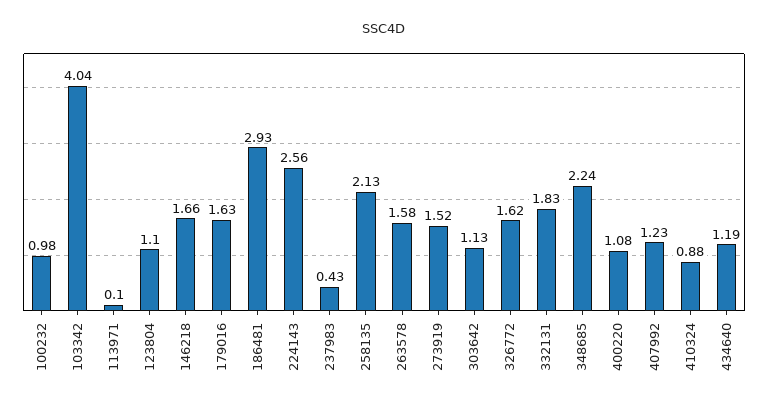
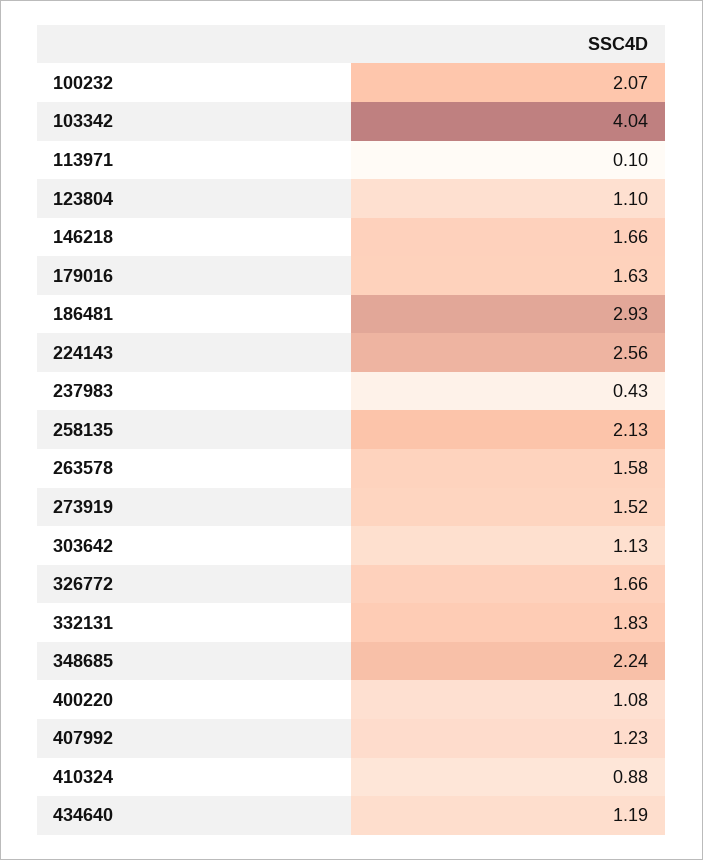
100232: 0.98 -> 2.07
326772: 1.62 -> 1.66

